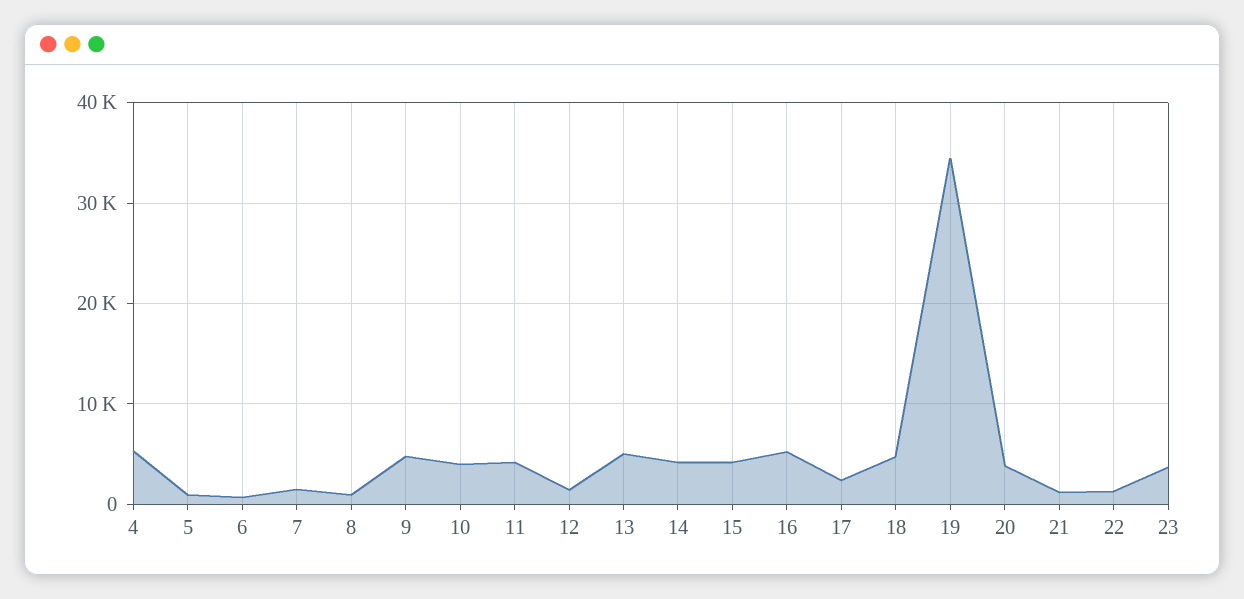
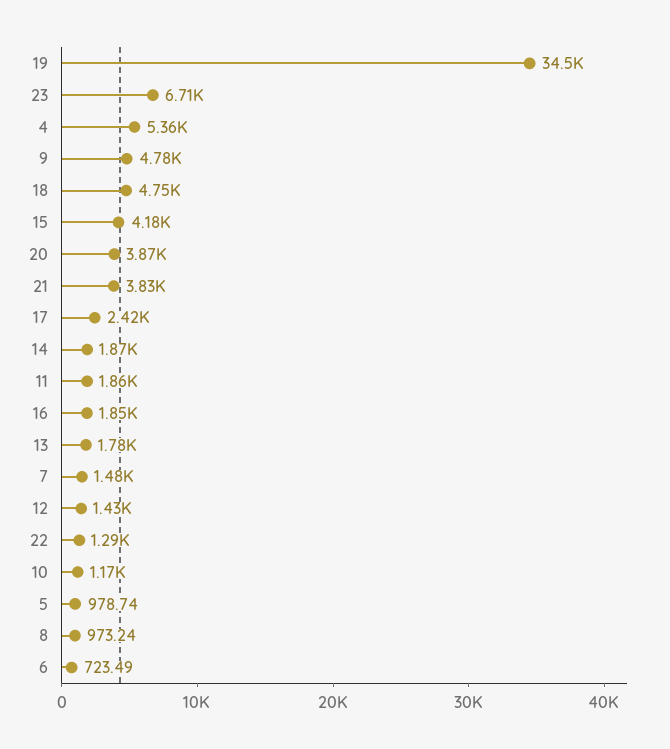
10: 4000 -> 1170
11: 4000 -> 1860
13: 5000 -> 1780
14: 4000 -> 1870
16: 5000 -> 1850
21: 1000 -> 3830
23: 4000 -> 6710

